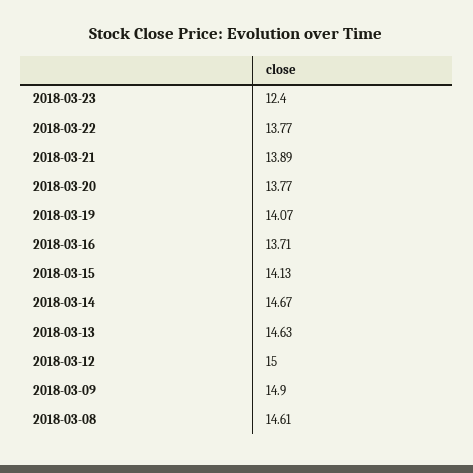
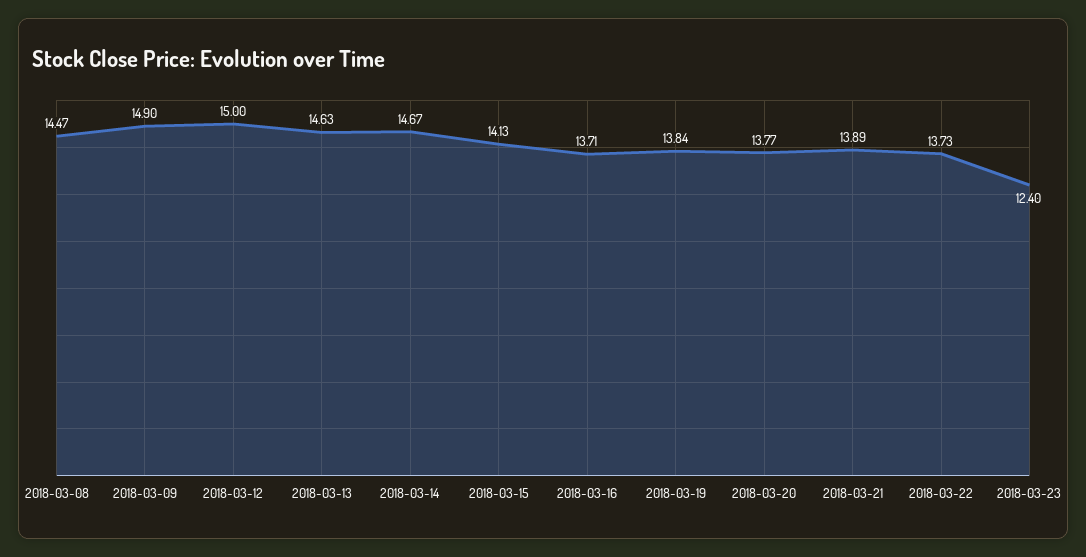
2018-03-22: 13.77 -> 13.73
2018-03-19: 14.07 -> 13.84
2018-03-08: 14.61 -> 14.47

